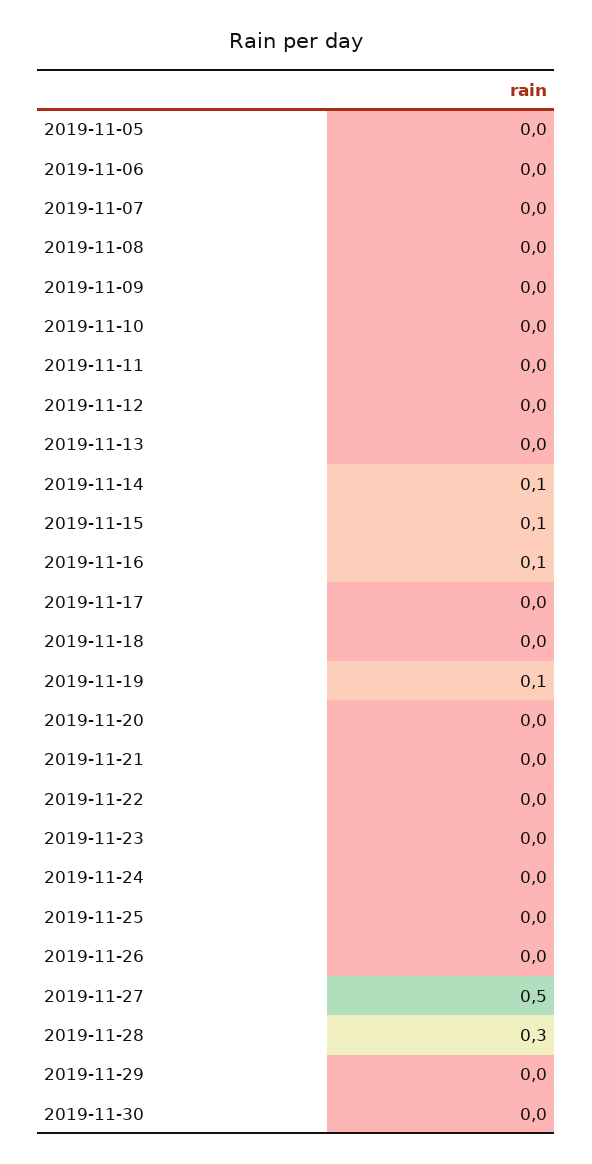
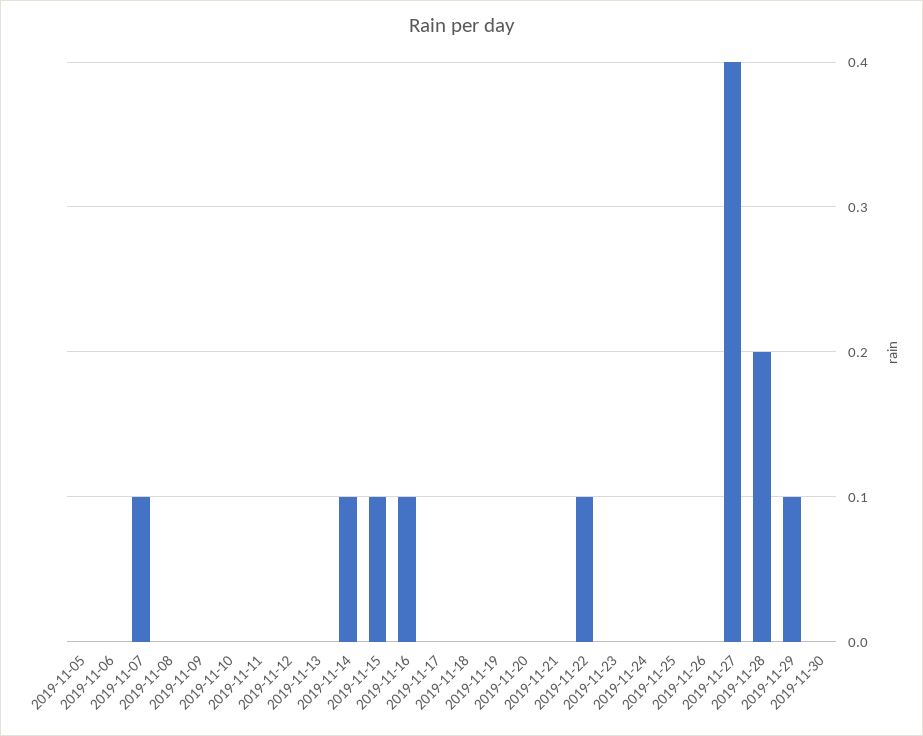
2019-11-07: 0 -> 0.1
2019-11-19: 0.1 -> 0
2019-11-22: 0 -> 0.1
2019-11-27: 0.5 -> 0.4
2019-11-28: 0.3 -> 0.2
2019-11-29: 0 -> 0.1

